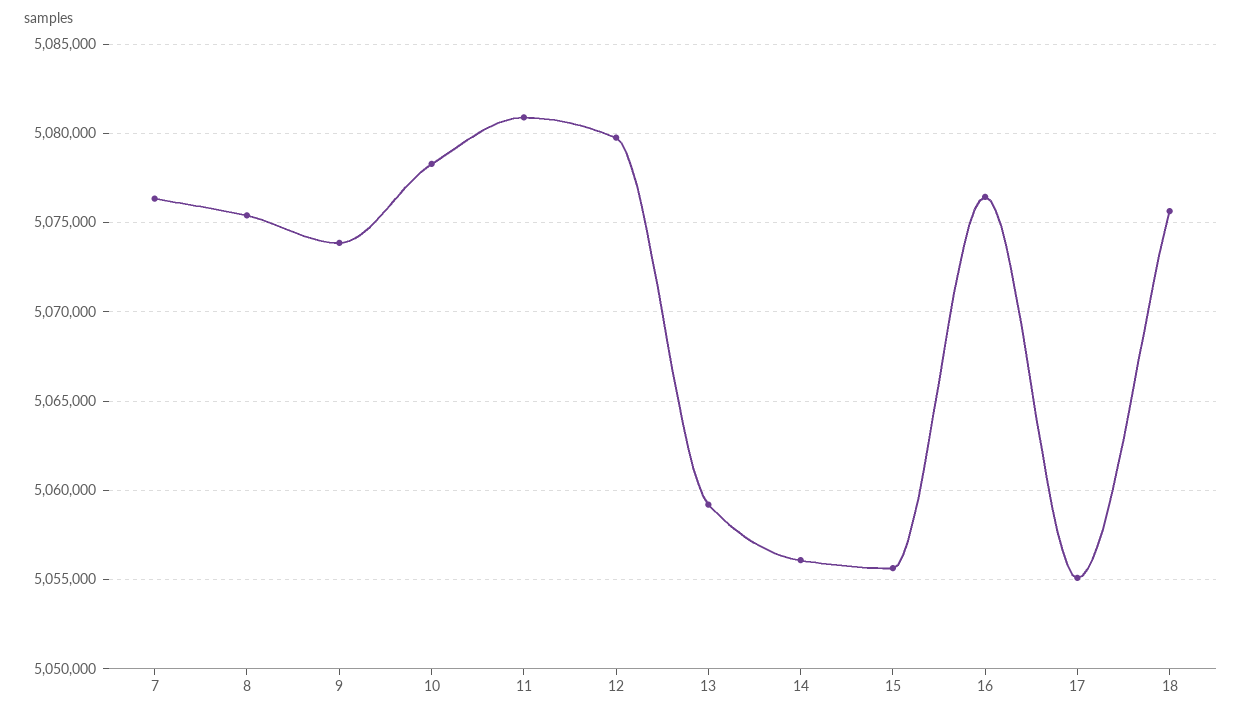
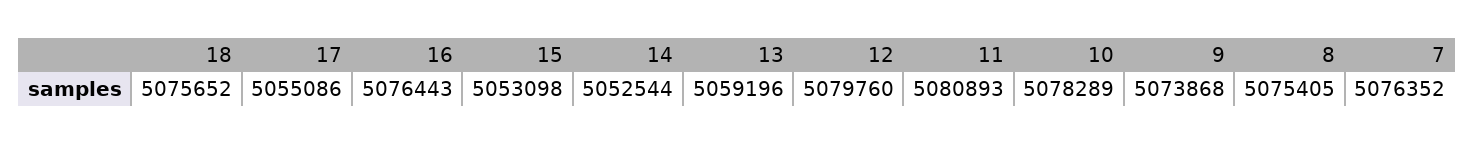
14: 5056000 -> 5052544
15: 5055500 -> 5053098

